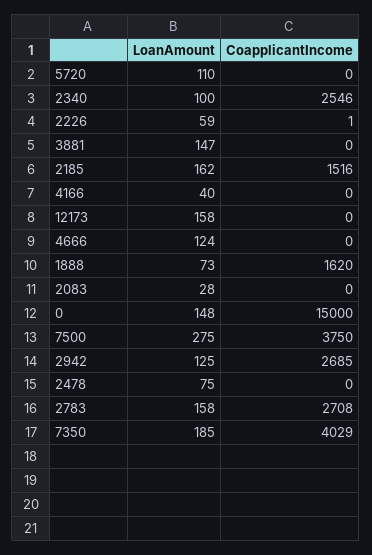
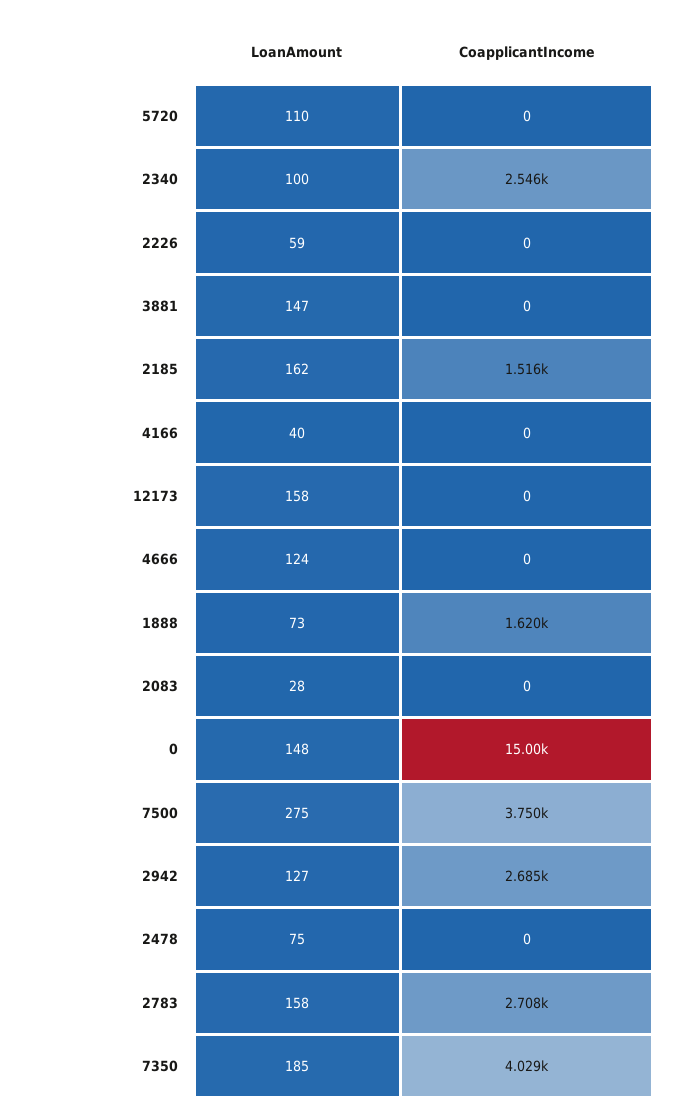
CoapplicantIncome, 2226: 1 -> 0
LoanAmount, 2942: 125 -> 127

